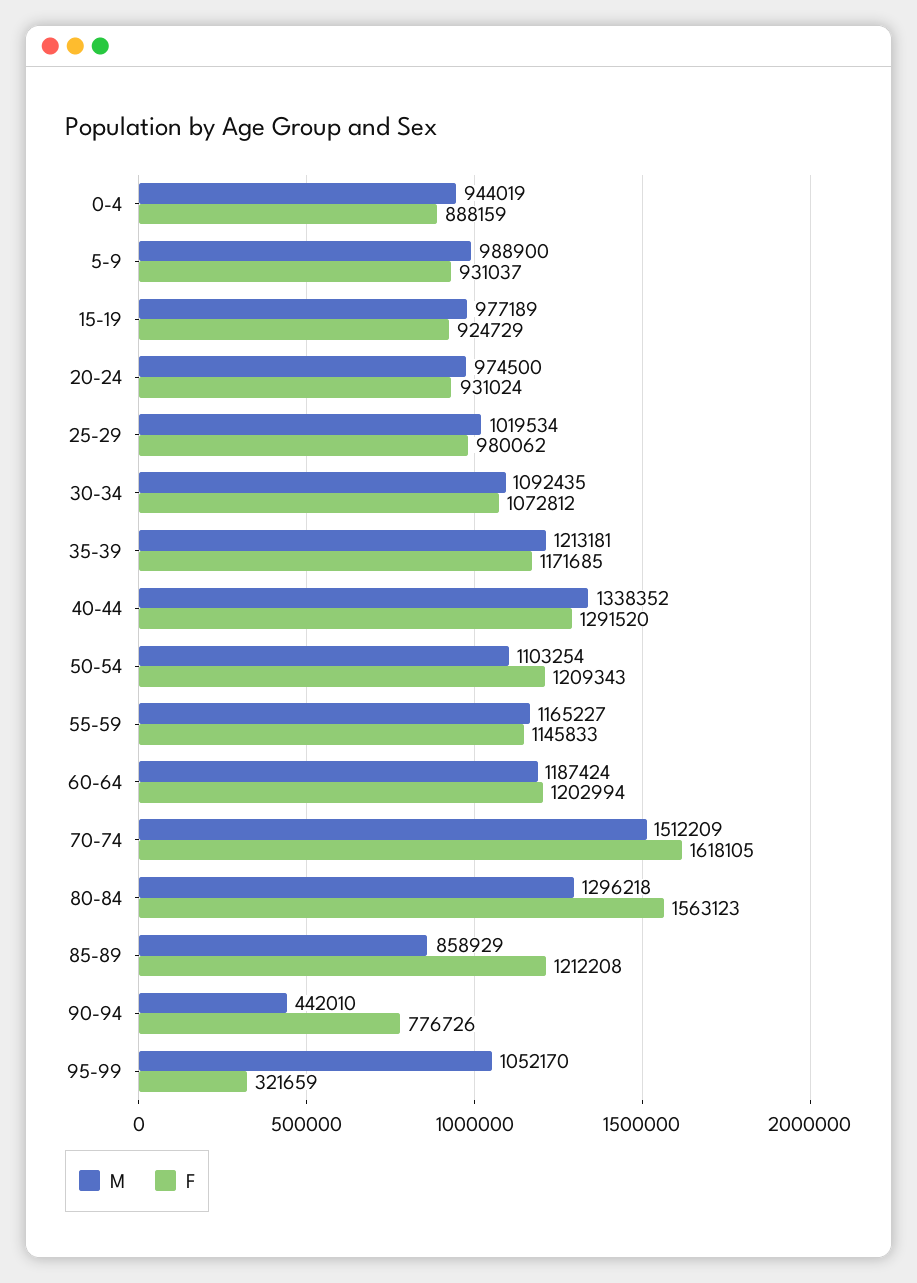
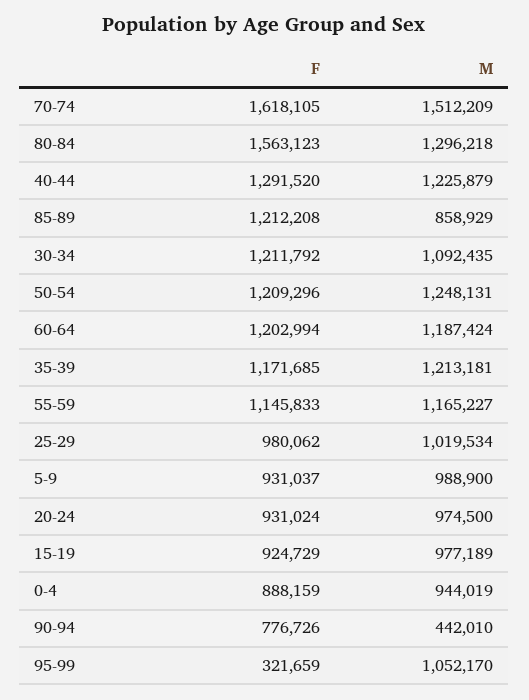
F, 30-34: 1072812 -> 1211792
M, 40-44: 1338352 -> 1225879
M, 50-54: 1103254 -> 1248131
F, 50-54: 1209343 -> 1209296

